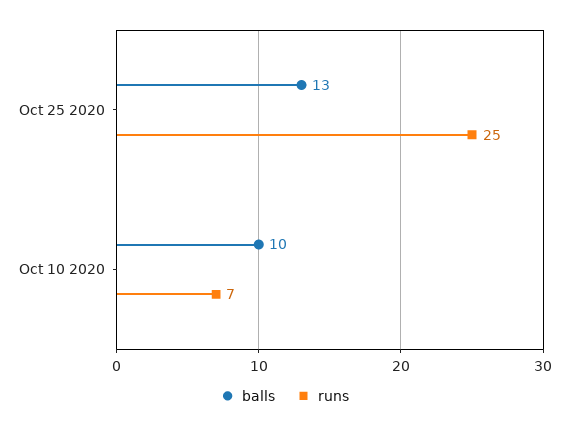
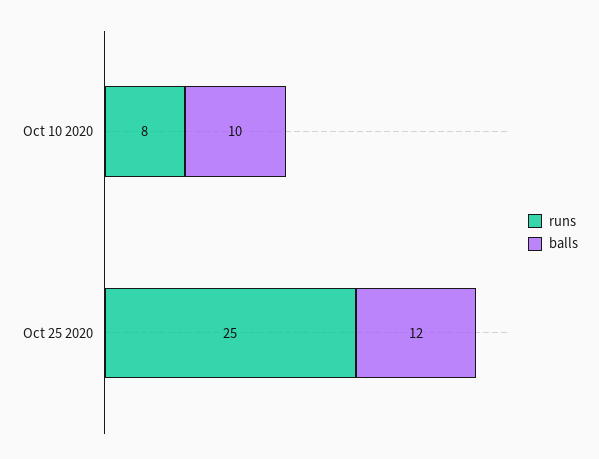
balls, Oct 25 2020: 13 -> 12
runs, Oct 10 2020: 7 -> 8

